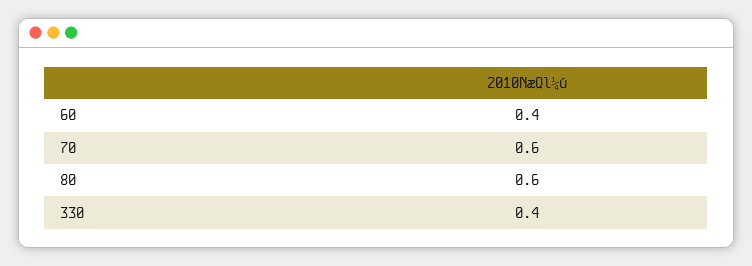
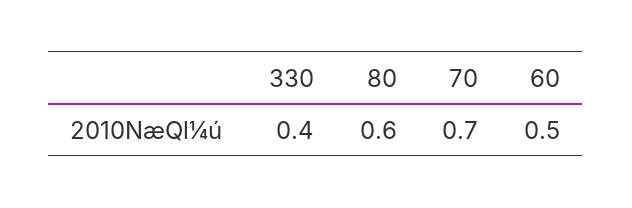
60: 0.4 -> 0.5
70: 0.6 -> 0.7

